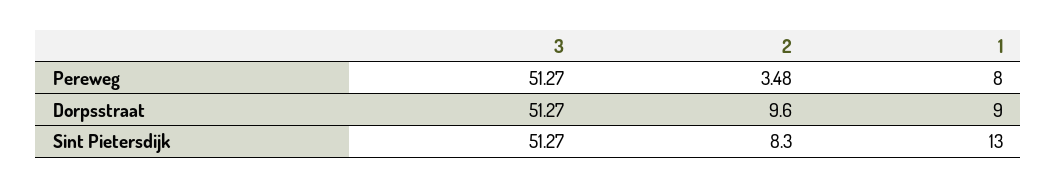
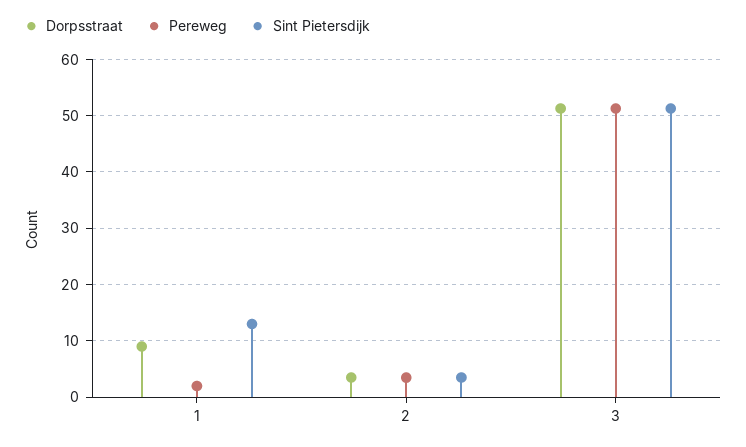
Pereweg, 1: 8 -> 2
Dorpsstraat, 2: 9.6 -> 4
Sint Pietersdijk, 2: 8.3 -> 4

